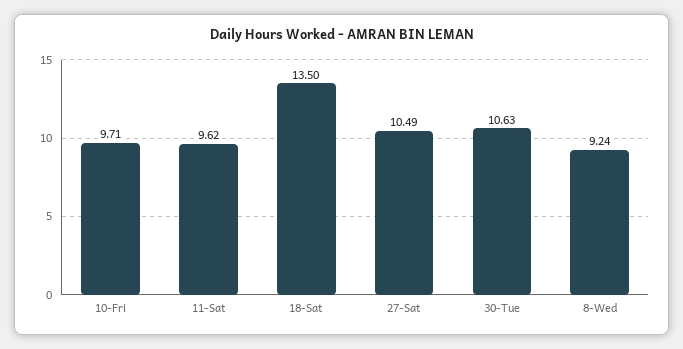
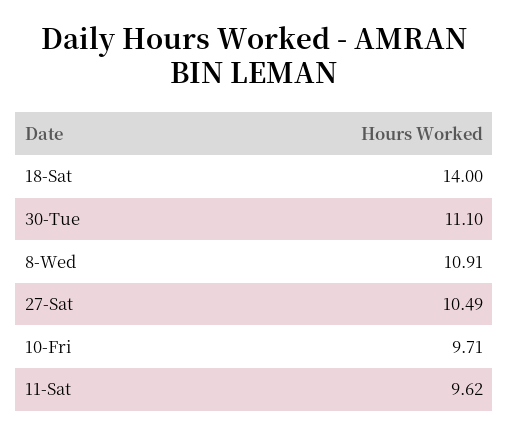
18-Sat: 13.5 -> 14
30-Tue: 10.63 -> 11.1
8-Wed: 9.24 -> 10.91

